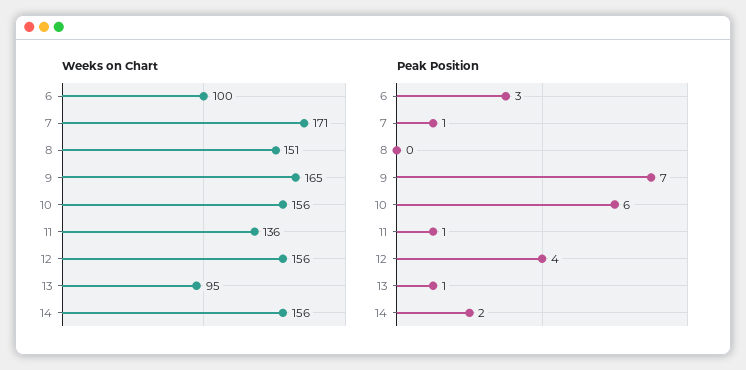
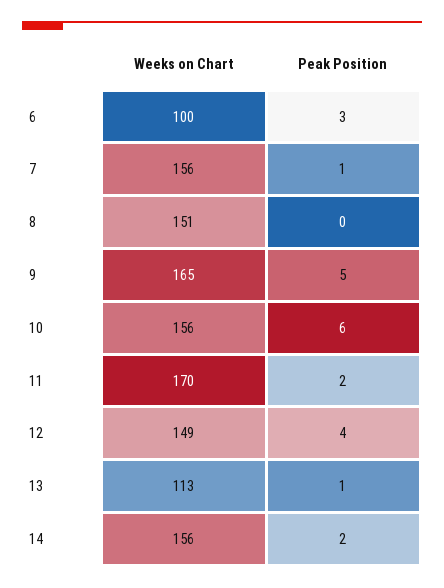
Weeks on Chart, 7: 171 -> 156
Weeks on Chart, 11: 136 -> 170
Weeks on Chart, 12: 156 -> 149
Weeks on Chart, 13: 95 -> 113
Peak Position, 9: 7 -> 5
Peak Position, 11: 1 -> 2

